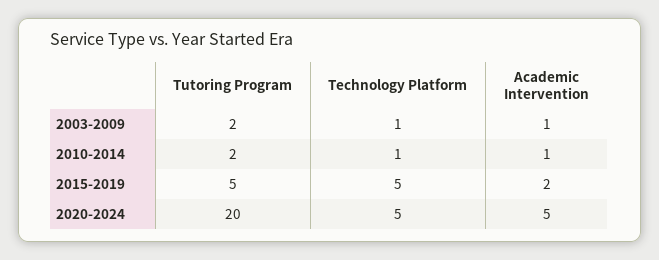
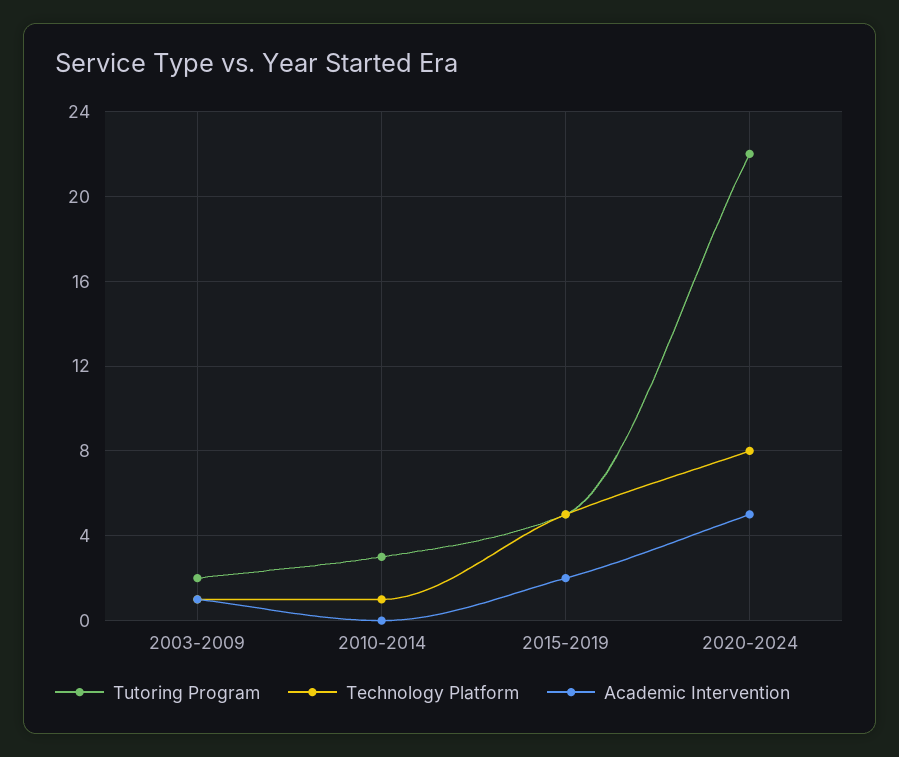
Tutoring Program, 2010-2014: 2 -> 3
Academic Intervention, 2010-2014: 1 -> 0
Tutoring Program, 2020-2024: 20 -> 22
Technology Platform, 2020-2024: 5 -> 8

